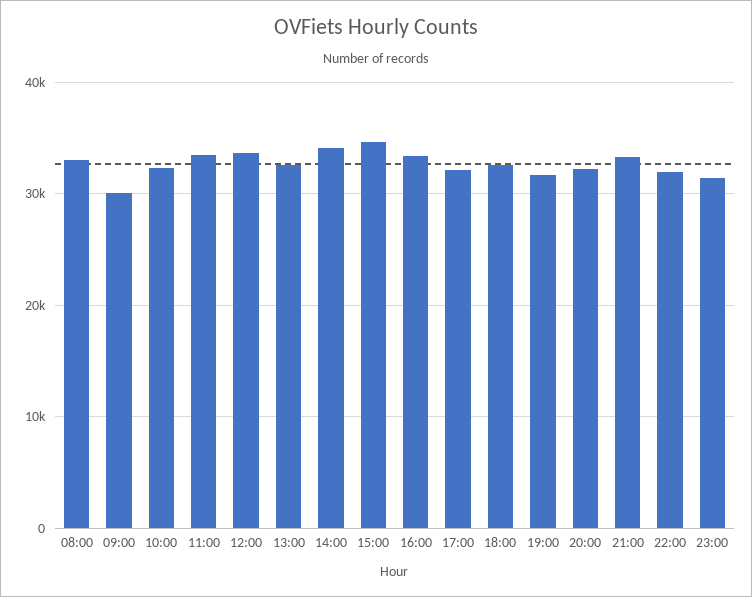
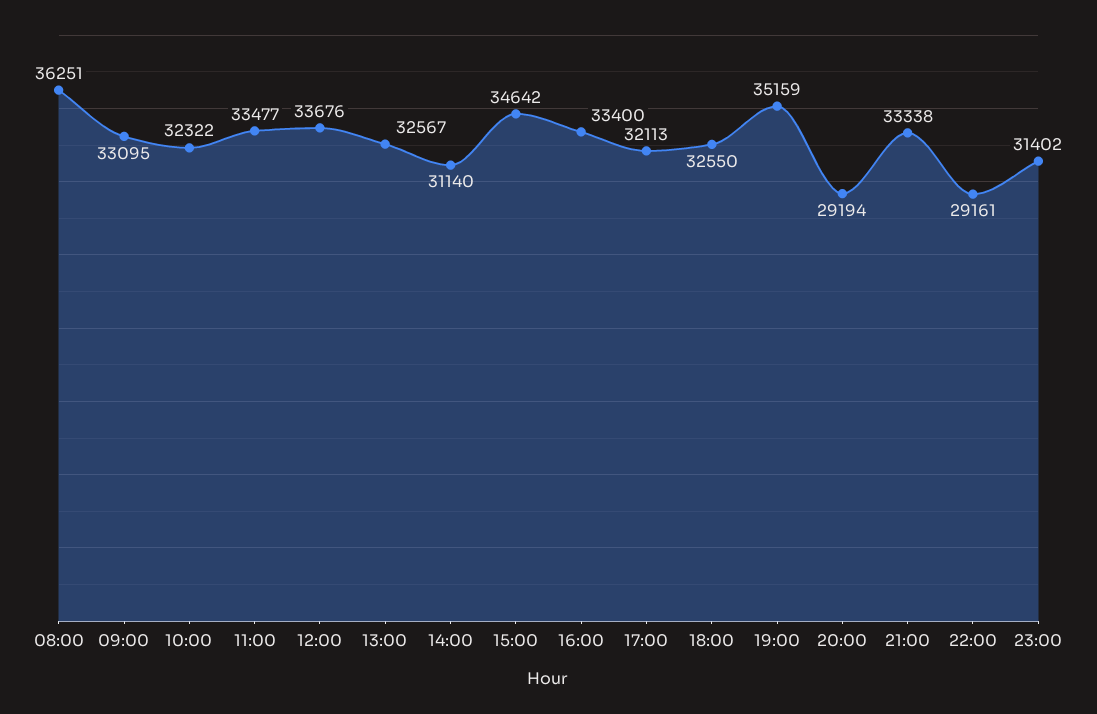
08:00: 33000 -> 36251
09:00: 30000 -> 33095
14:00: 34000 -> 31140
19:00: 32000 -> 35159
20:00: 32000 -> 29194
22:00: 32000 -> 29161

